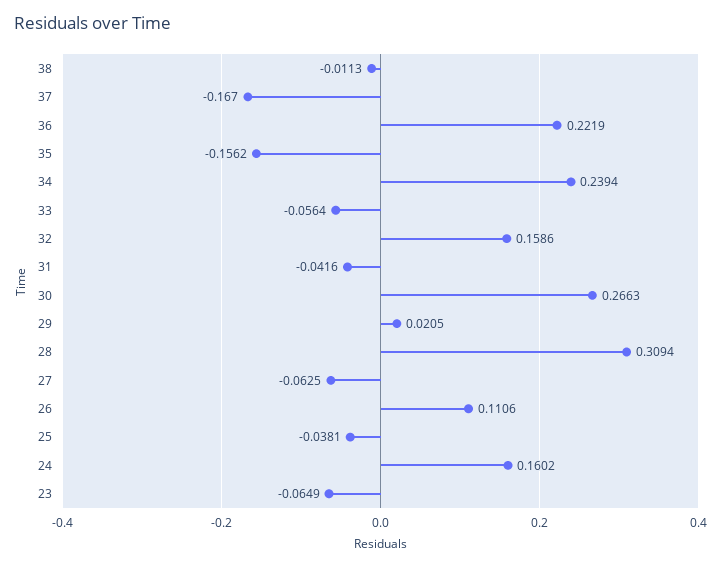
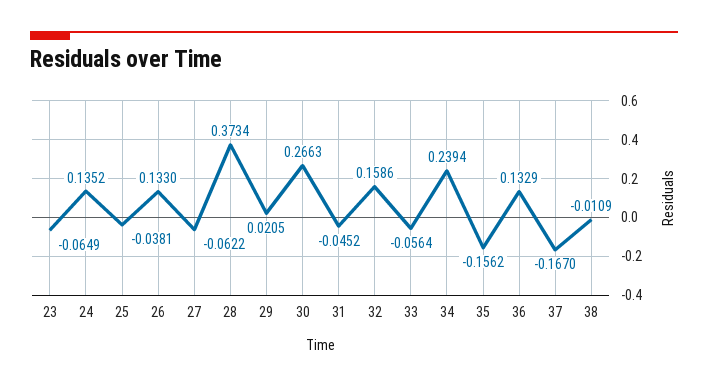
38: -0.0113 -> -0.0109
36: 0.2219 -> 0.1329
31: -0.0416 -> -0.0452
28: 0.3094 -> 0.3734
27: -0.0625 -> -0.0622
26: 0.1106 -> 0.133
24: 0.1602 -> 0.1352

